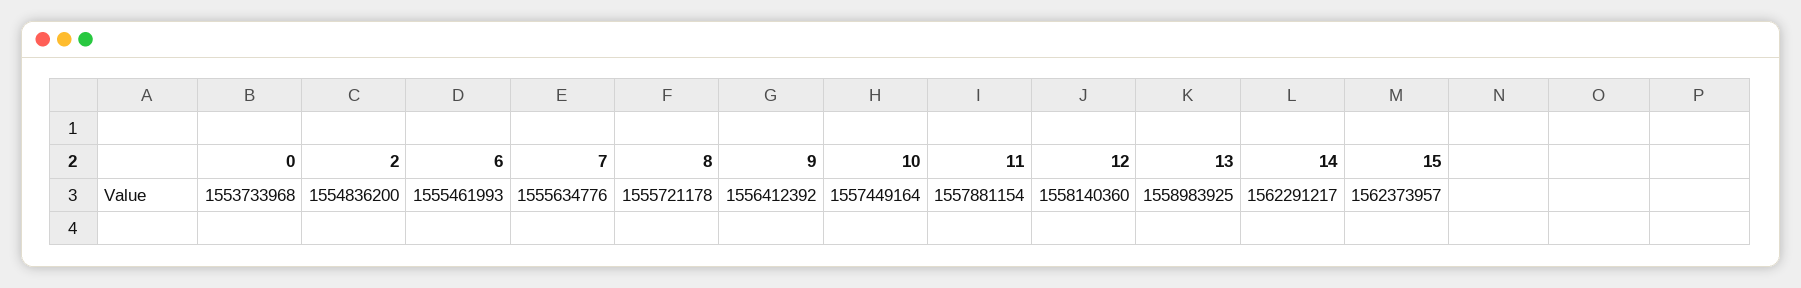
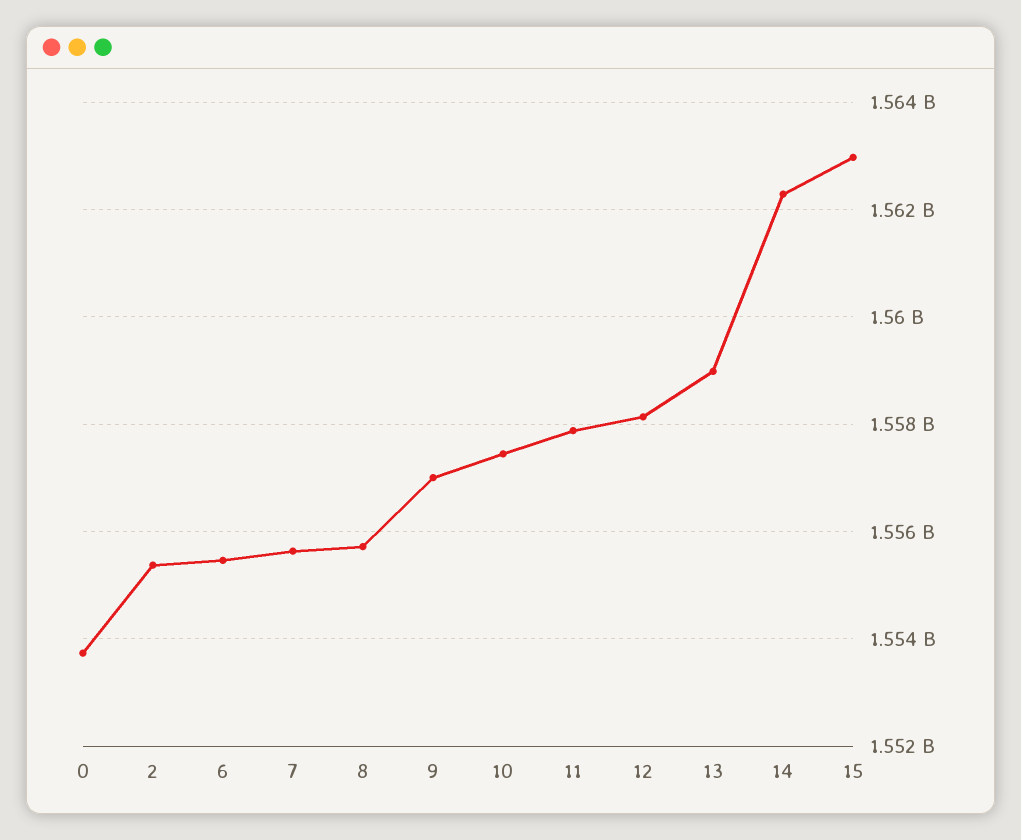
2: 1554836200 -> 1555400000
9: 1556412392 -> 1557000000
15: 1562373957 -> 1563000000

